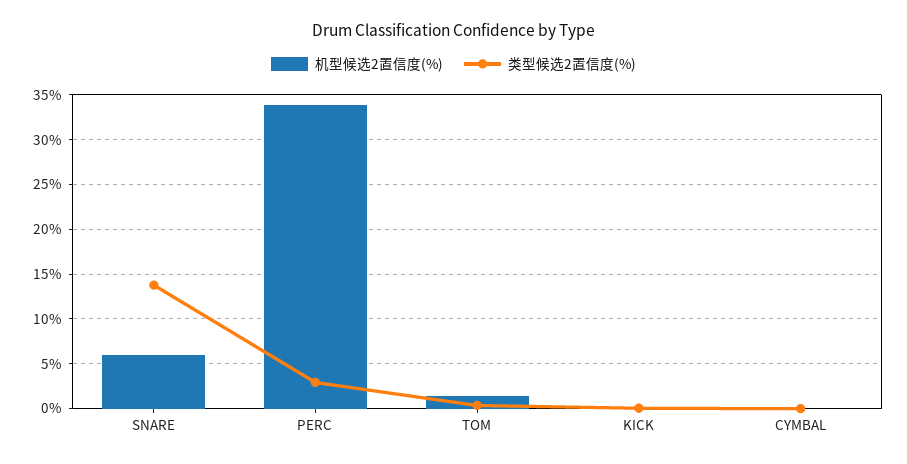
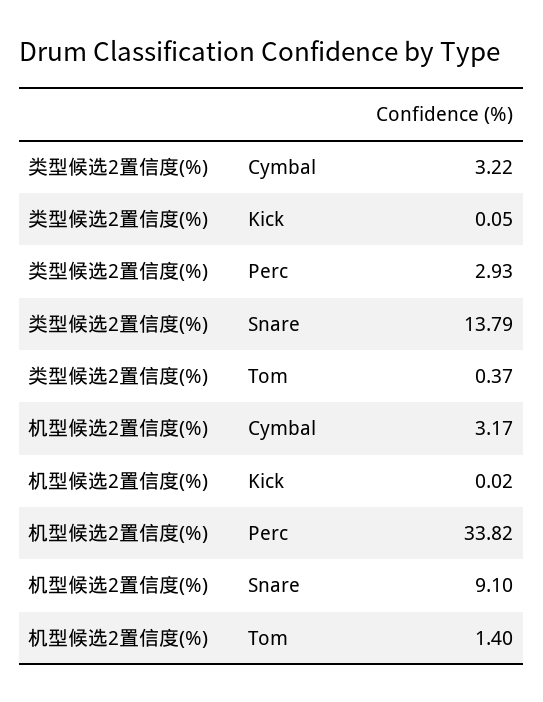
机型候选2置信度(%), SNARE: 6 -> 9.1
机型候选2置信度(%), CYMBAL: 0 -> 3.17
类型候选2置信度(%), CYMBAL: 0 -> 3.22

